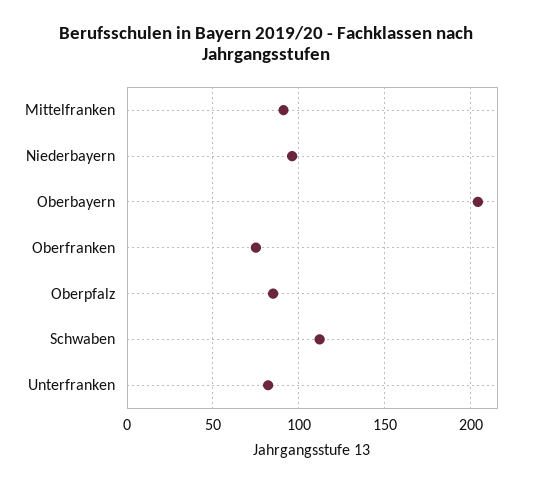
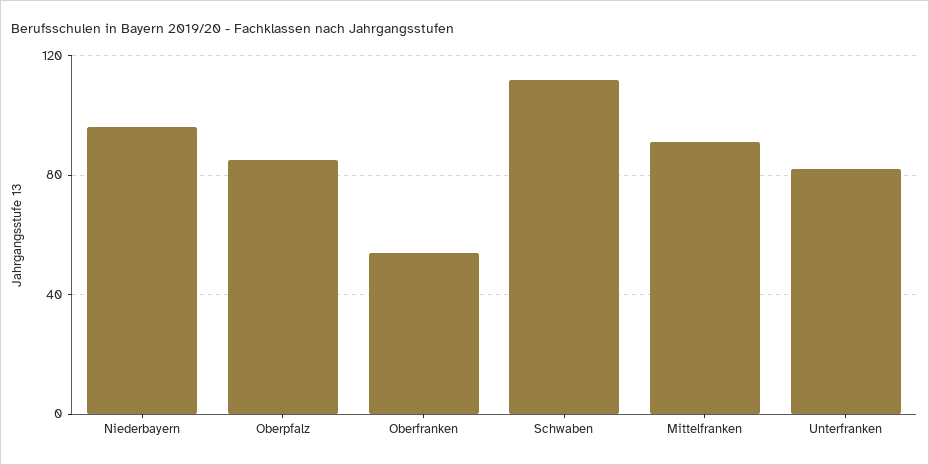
Oberbayern: 205 -> none
Oberfranken: 75 -> 55

